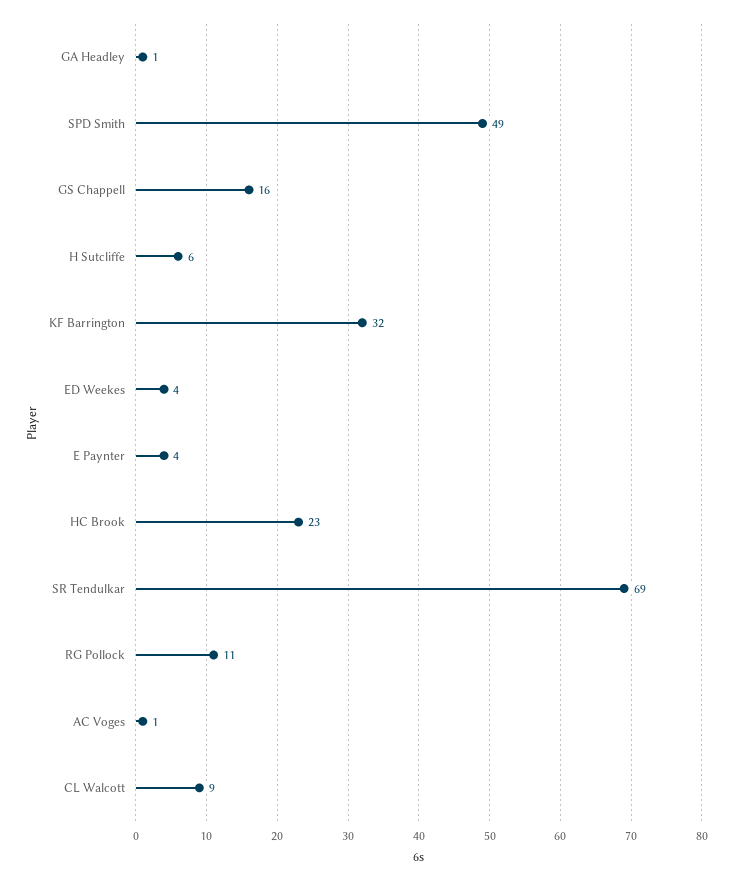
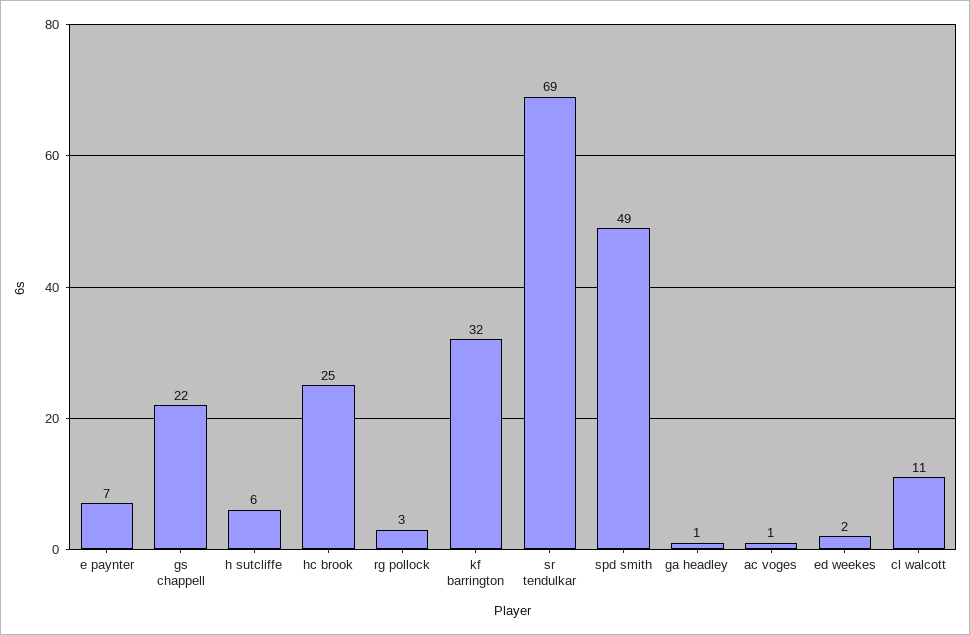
GS Chappell: 16 -> 22
ED Weekes: 4 -> 2
E Paynter: 4 -> 7
HC Brook: 23 -> 25
RG Pollock: 11 -> 3
CL Walcott: 9 -> 11

